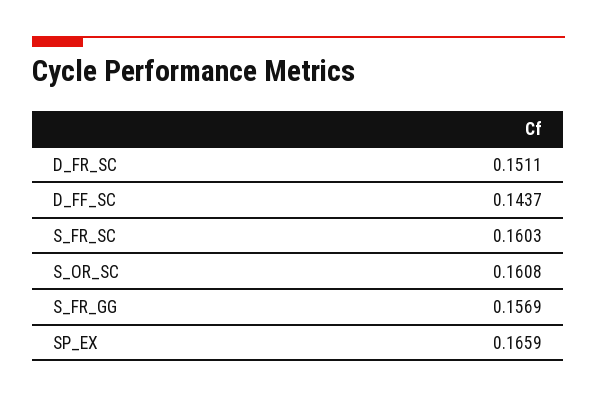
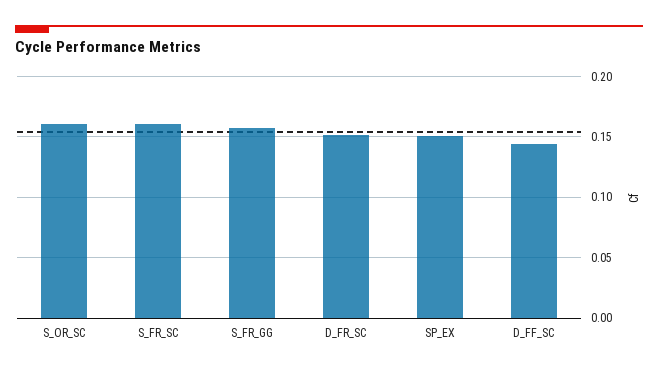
SP_EX: 0.1659 -> 0.15

